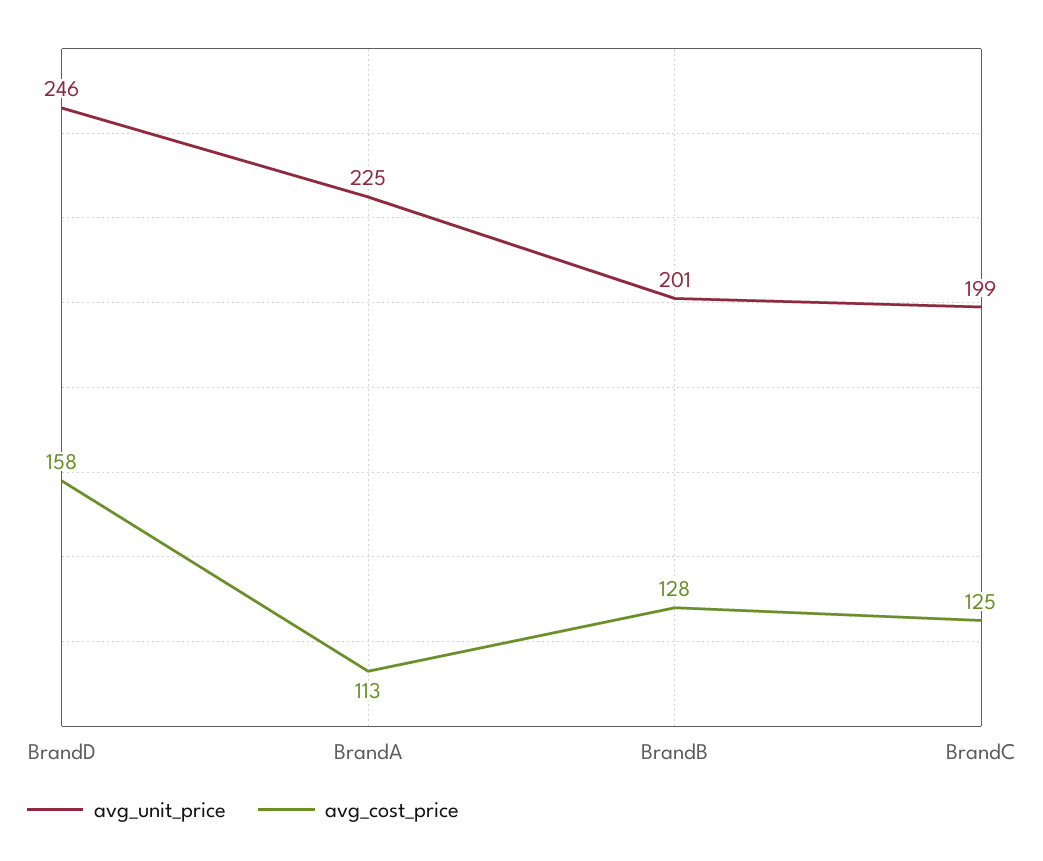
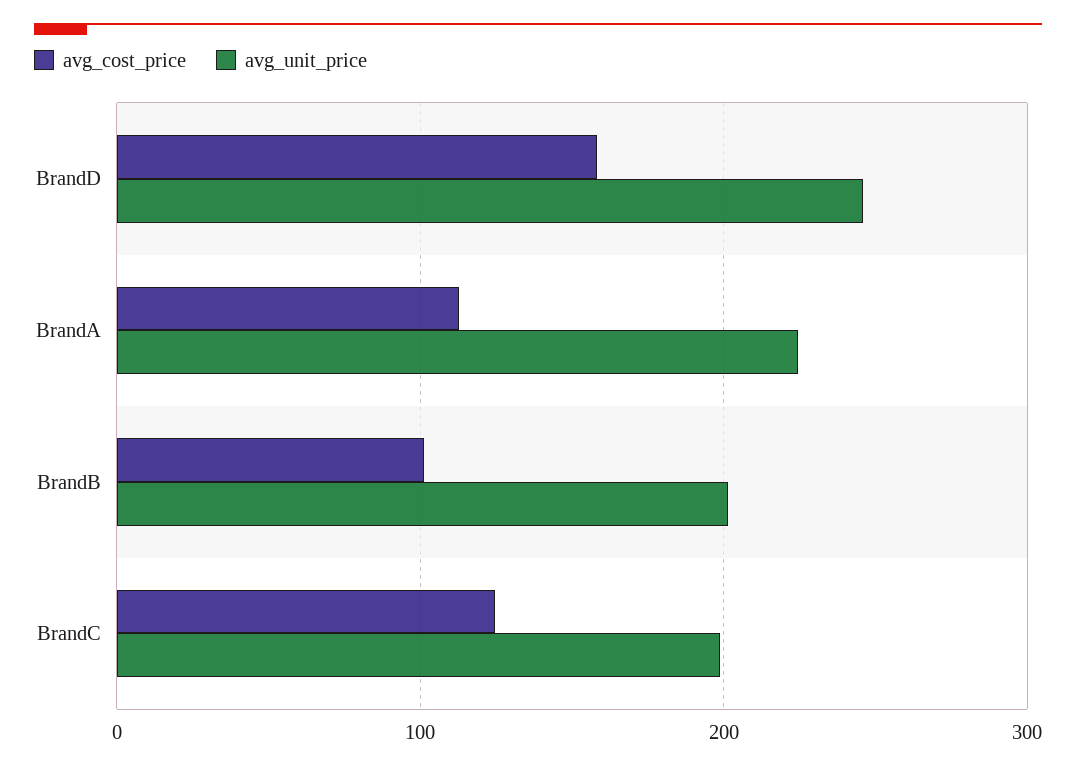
avg_cost_price, BrandB: 128 -> 100

